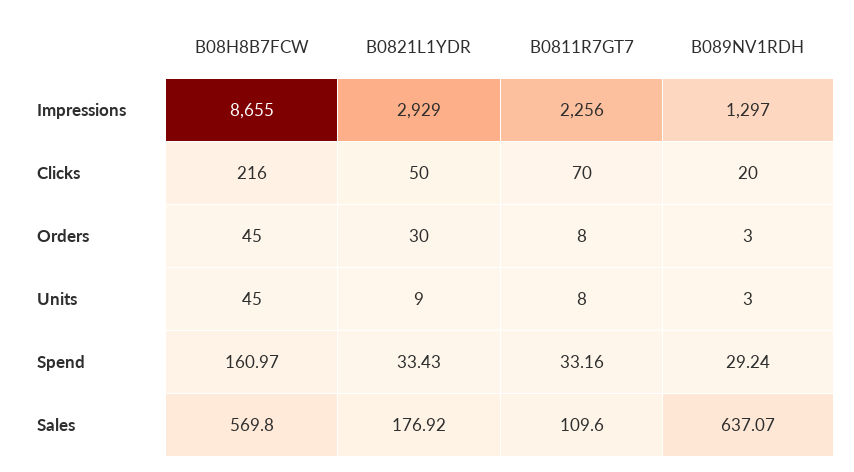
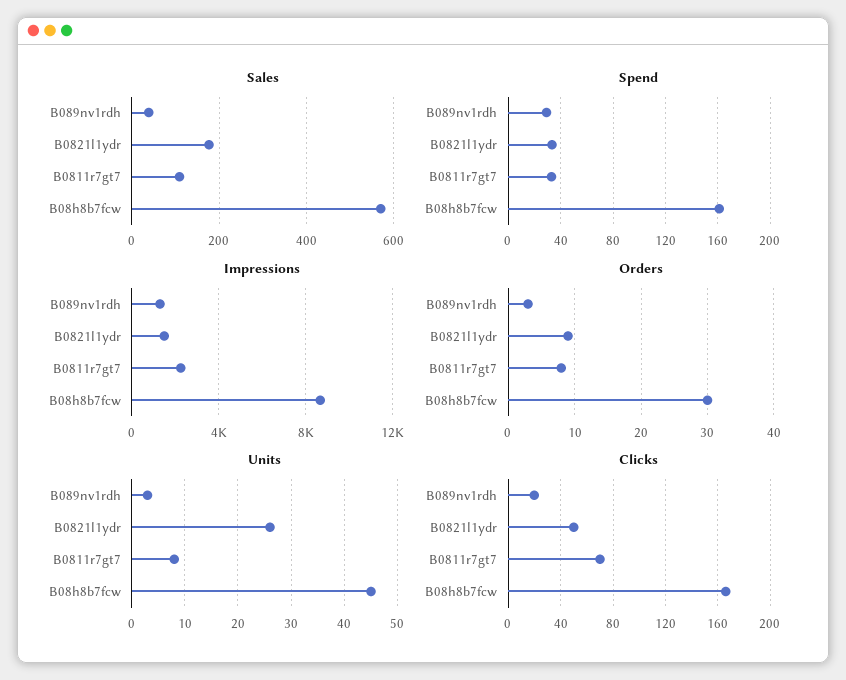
Impressions, B0821L1YDR: 2929 -> 1500
Clicks, B08H8B7FCW: 216 -> 165
Orders, B08H8B7FCW: 45 -> 30
Orders, B0821L1YDR: 30 -> 9
Units, B0821L1YDR: 9 -> 25
Sales, B089NV1RDH: 637.07 -> 40

